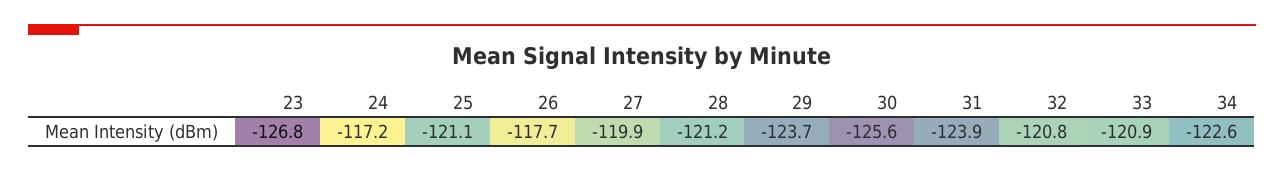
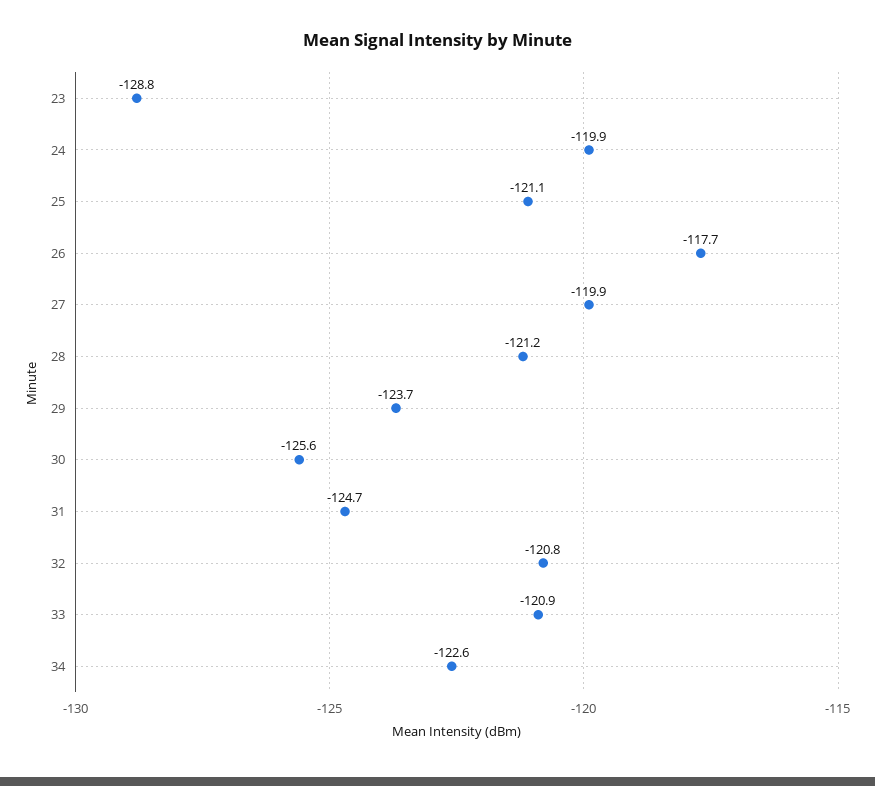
23: -126.8 -> -128.8
24: -117.2 -> -119.9
31: -123.9 -> -124.7

